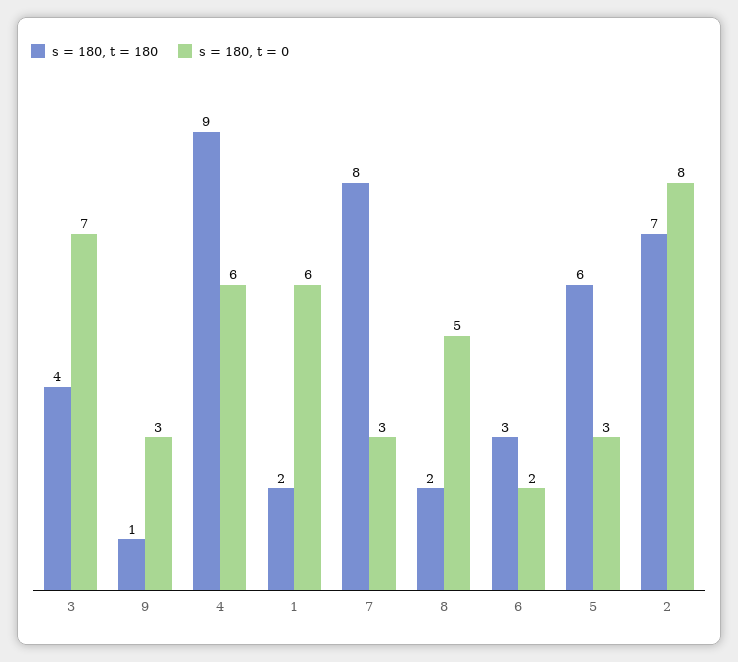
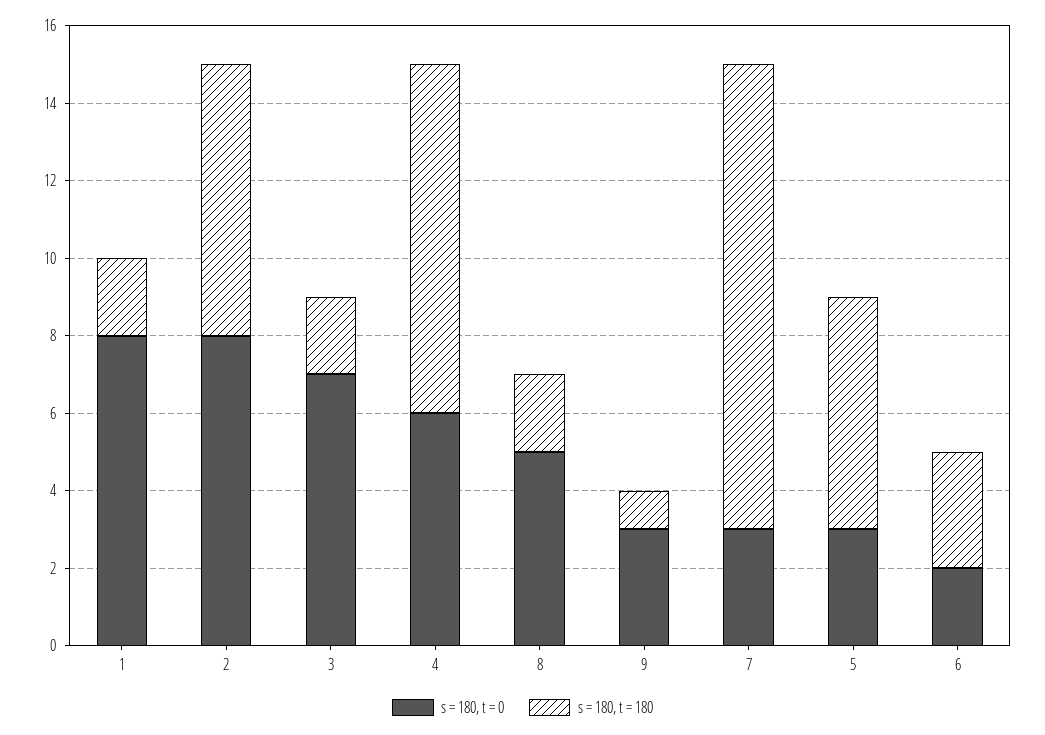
s = 180, t = 180, 3: 4 -> 2
s = 180, t = 0, 1: 6 -> 8
s = 180, t = 180, 7: 8 -> 12

